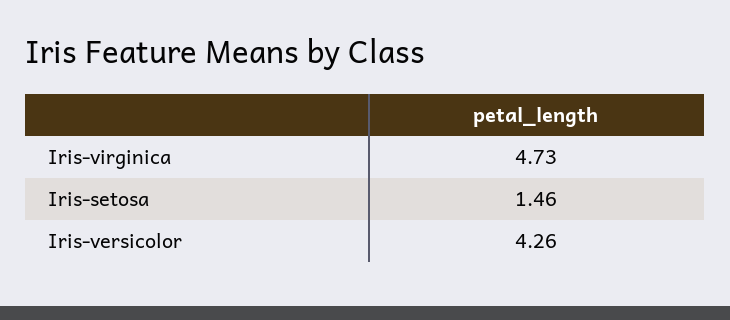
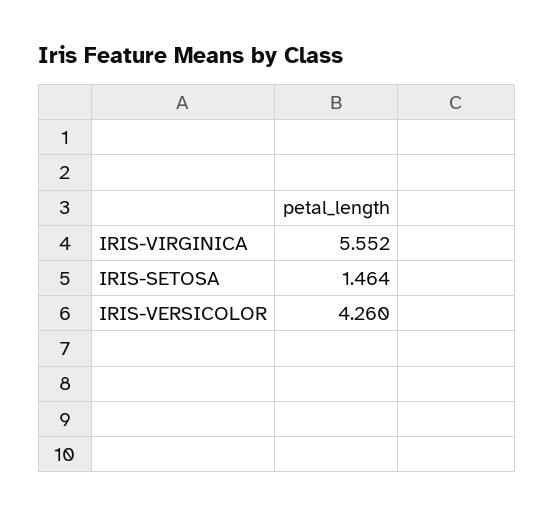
Iris-virginica: 4.73 -> 5.552

